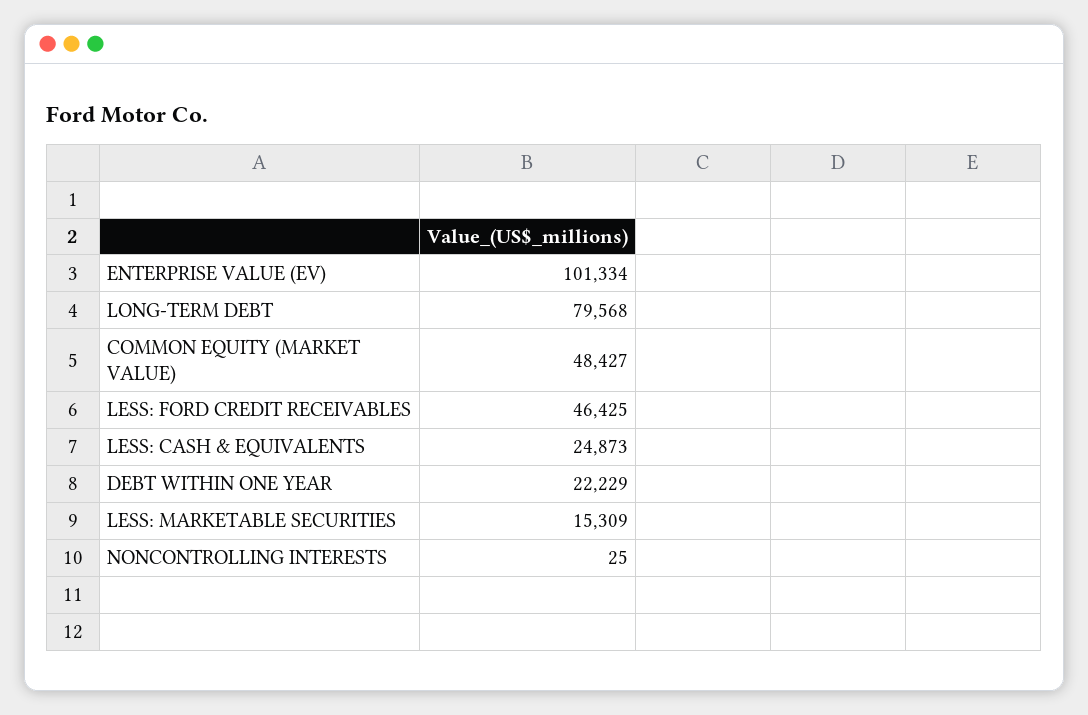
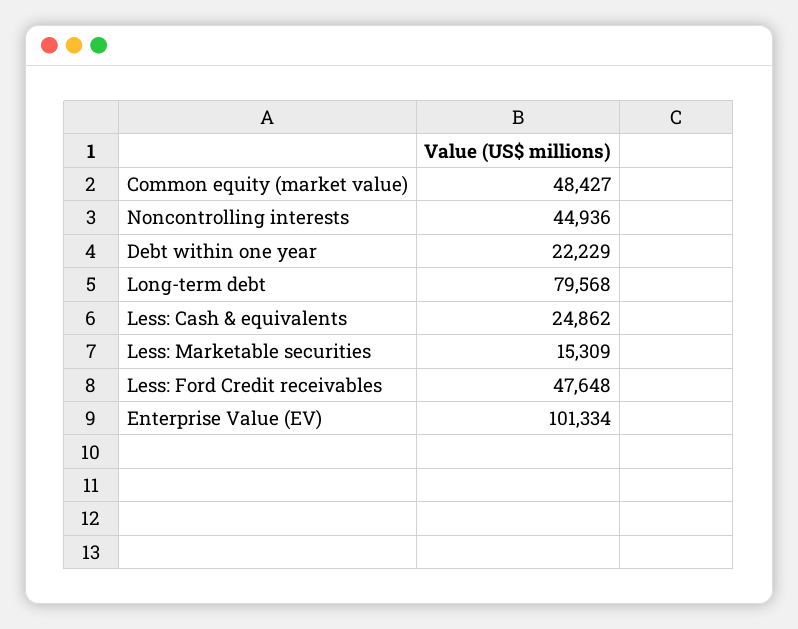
LESS: FORD CREDIT RECEIVABLES: 46425 -> 47648
LESS: CASH & EQUIVALENTS: 24873 -> 24862
NONCONTROLLING INTERESTS: 25 -> 44936

